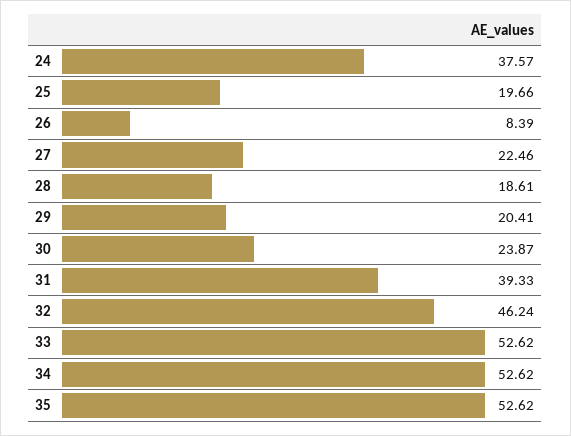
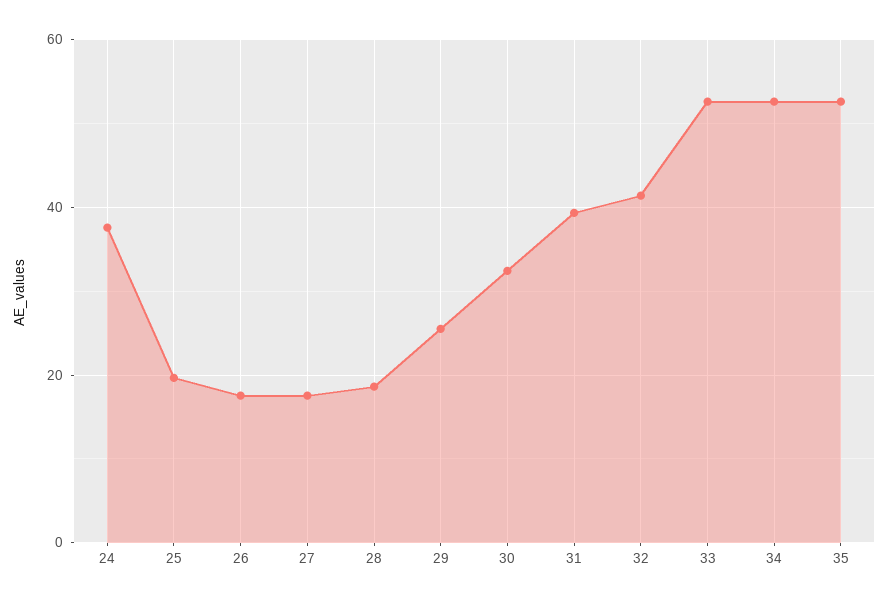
26: 8.39 -> 18
27: 22.46 -> 18
29: 20.41 -> 26
30: 23.87 -> 32
32: 46.24 -> 42

